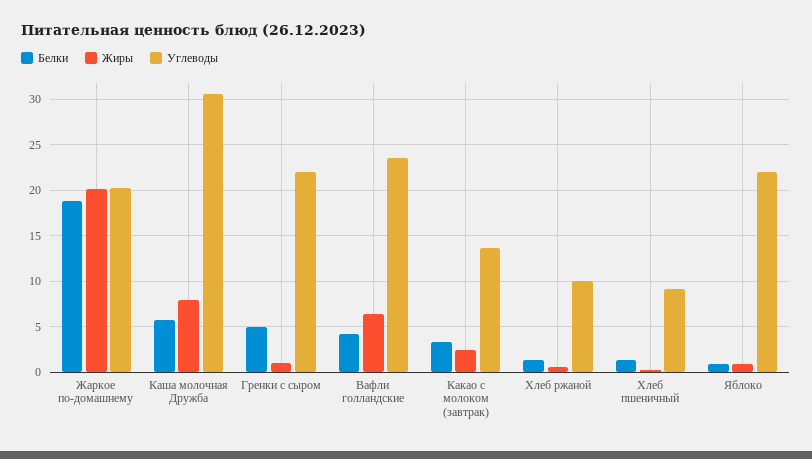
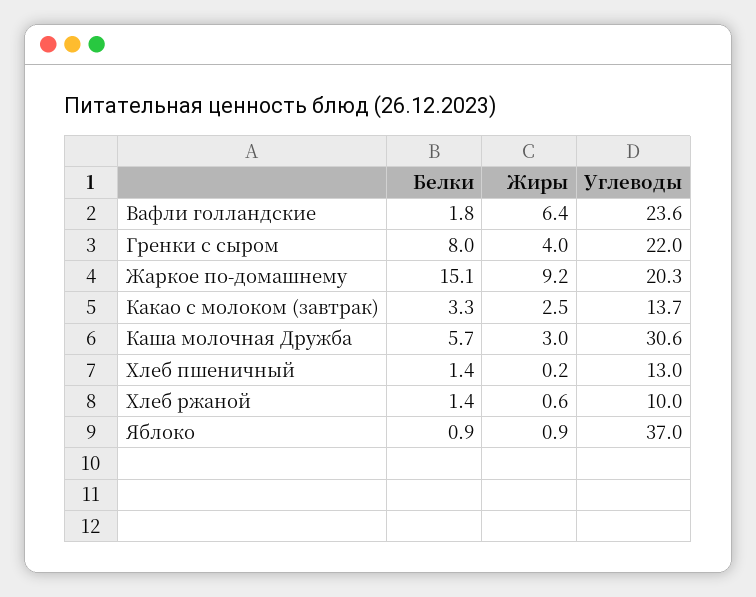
Белки, Жаркое по-домашнему: 19 -> 15.1
Жиры, Жаркое по-домашнему: 20 -> 9.2
Жиры, Каша молочная Дружба: 8 -> 3
Белки, Гренки с сыром: 5 -> 8
Жиры, Гренки с сыром: 1 -> 4
Белки, Вафли голландские: 4 -> 1.8
Углеводы, Хлеб пшеничный: 9 -> 13
Углеводы, Яблоко: 22 -> 37

